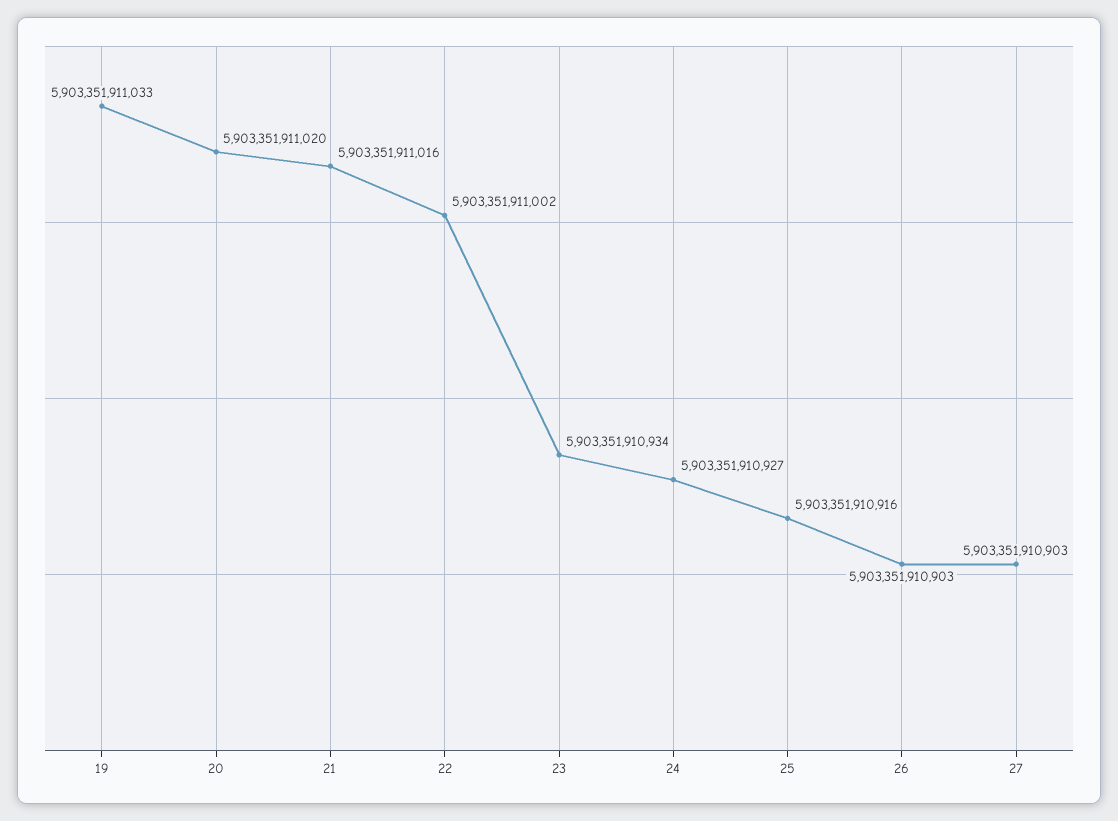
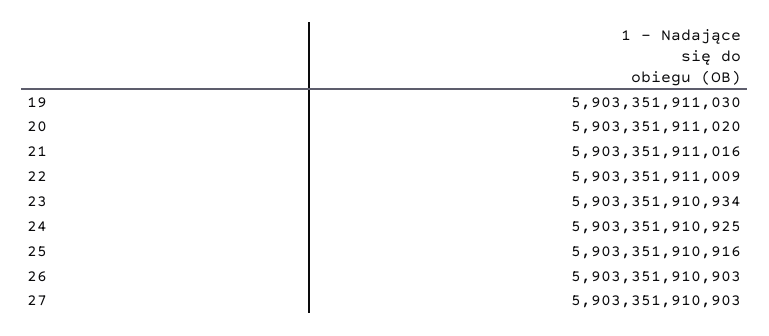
19: 5903351911033 -> 5903351911030
22: 5903351911002 -> 5903351911009
24: 5903351910927 -> 5903351910925

